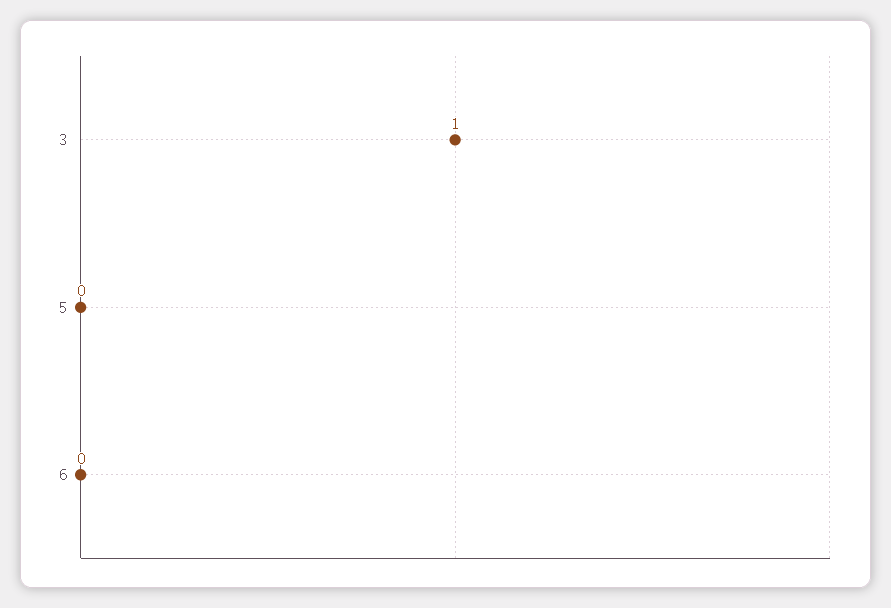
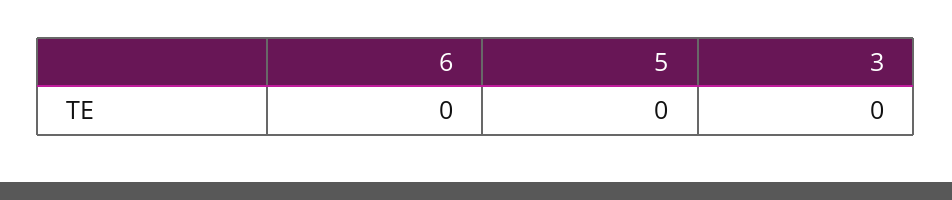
3: 1 -> 0

